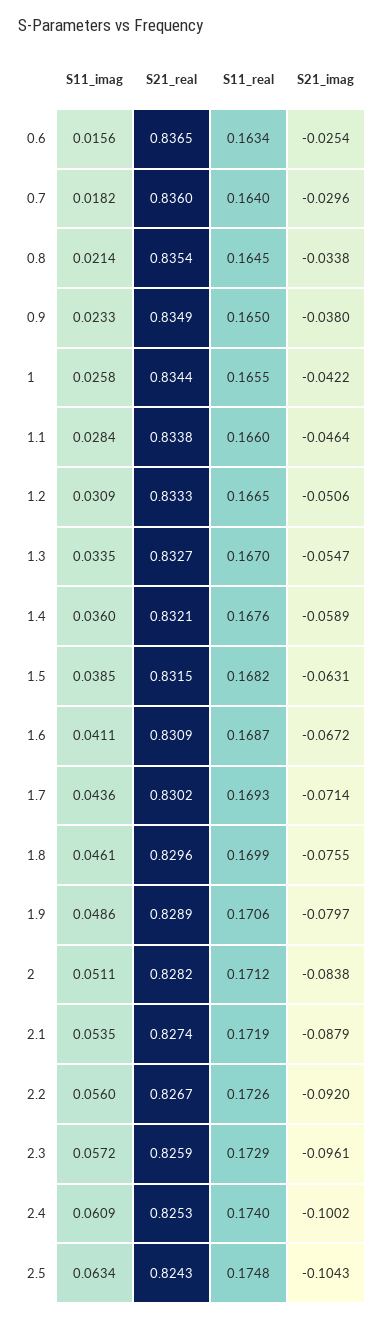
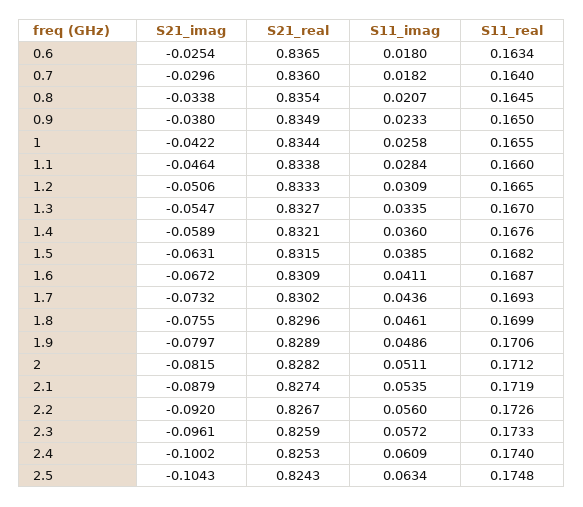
S11_imag, 0.6: 0.0156 -> 0.018
S11_imag, 0.8: 0.0214 -> 0.0207
S21_imag, 1.7: -0.0714 -> -0.0732
S21_imag, 2: -0.0838 -> -0.0815
S11_real, 2.3: 0.1729 -> 0.1733

